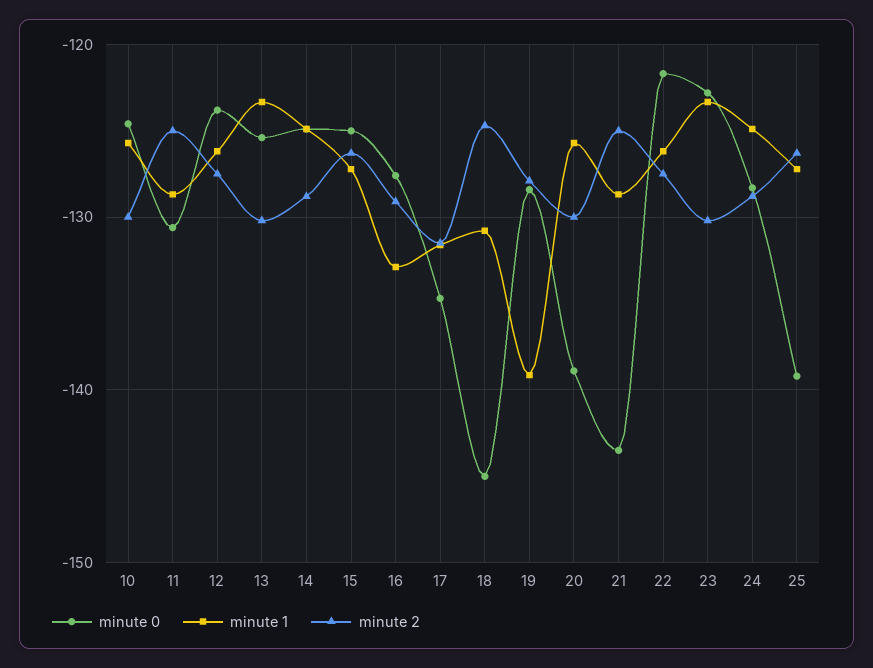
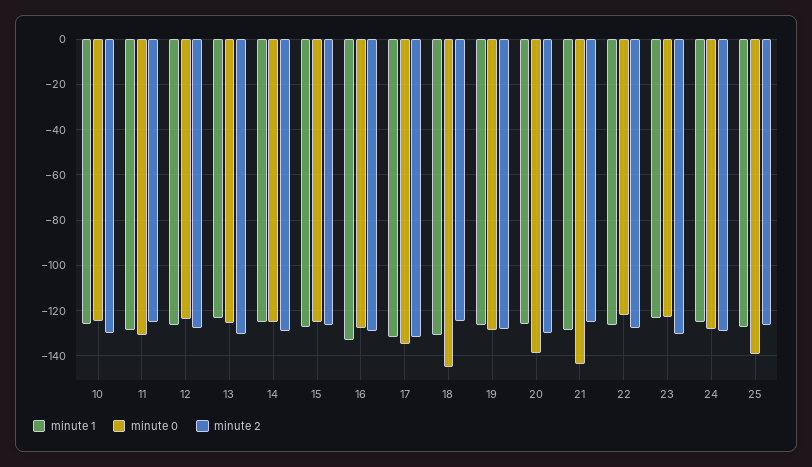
minute 1, 19: -139 -> -125

